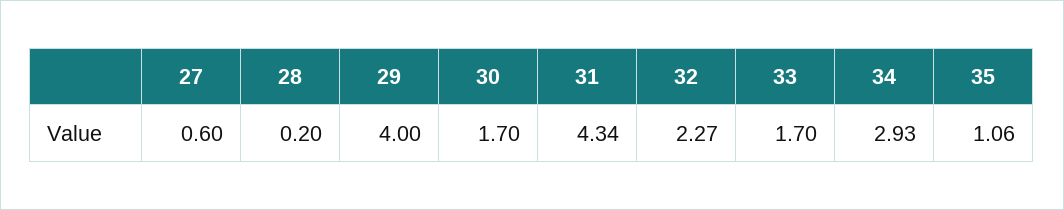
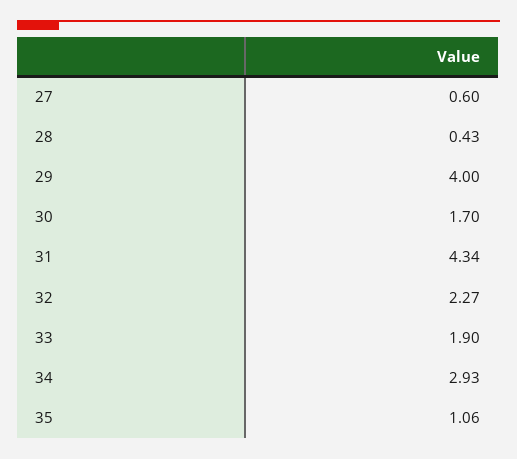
28: 0.2 -> 0.43
33: 1.7 -> 1.9

